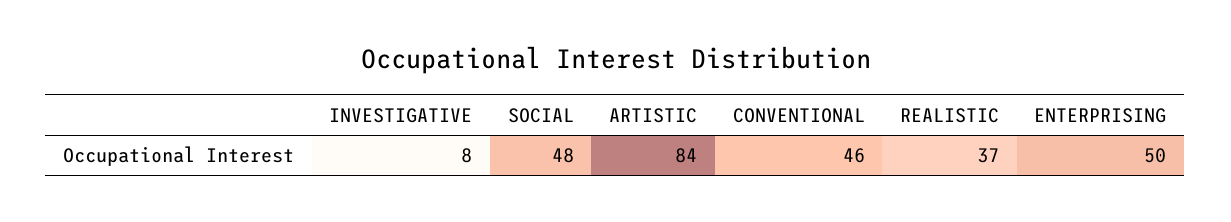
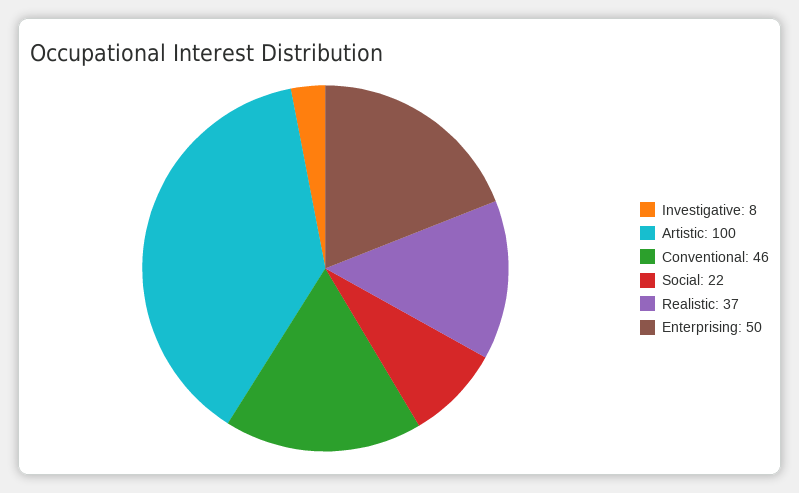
SOCIAL: 48 -> 22
ARTISTIC: 84 -> 100

